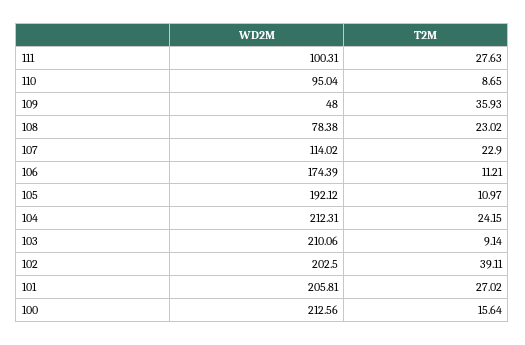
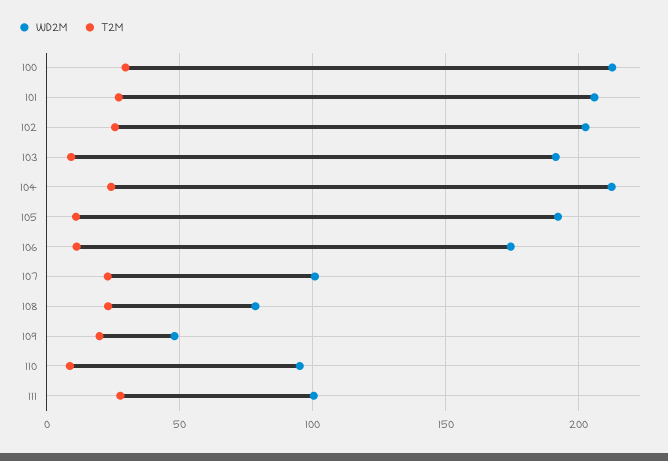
T2M, 109: 35.93 -> 20
WD2M, 107: 114.02 -> 100
WD2M, 103: 210.06 -> 190
T2M, 102: 39.11 -> 25
T2M, 100: 15.64 -> 30

